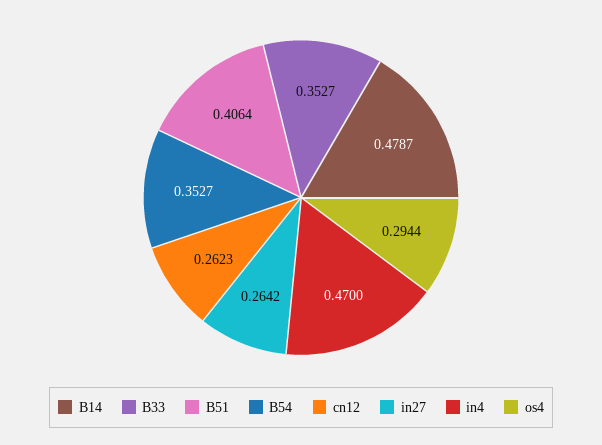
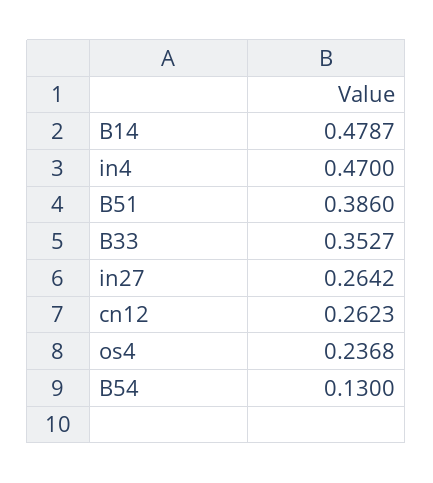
B51: 0.4064 -> 0.386
B54: 0.3527 -> 0.13
os4: 0.2944 -> 0.2368

